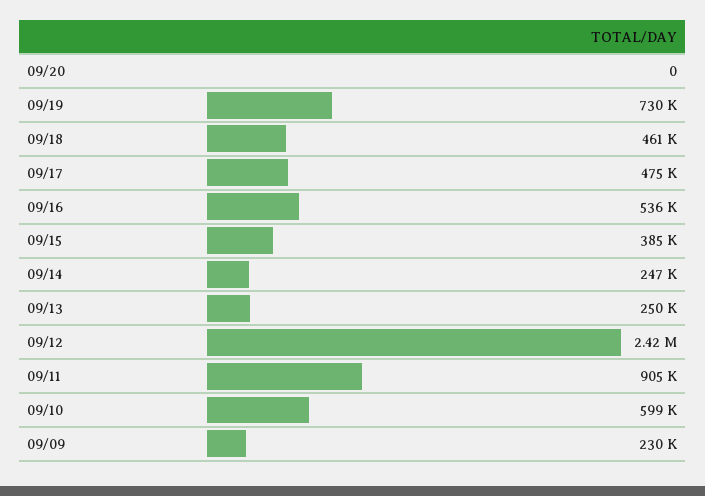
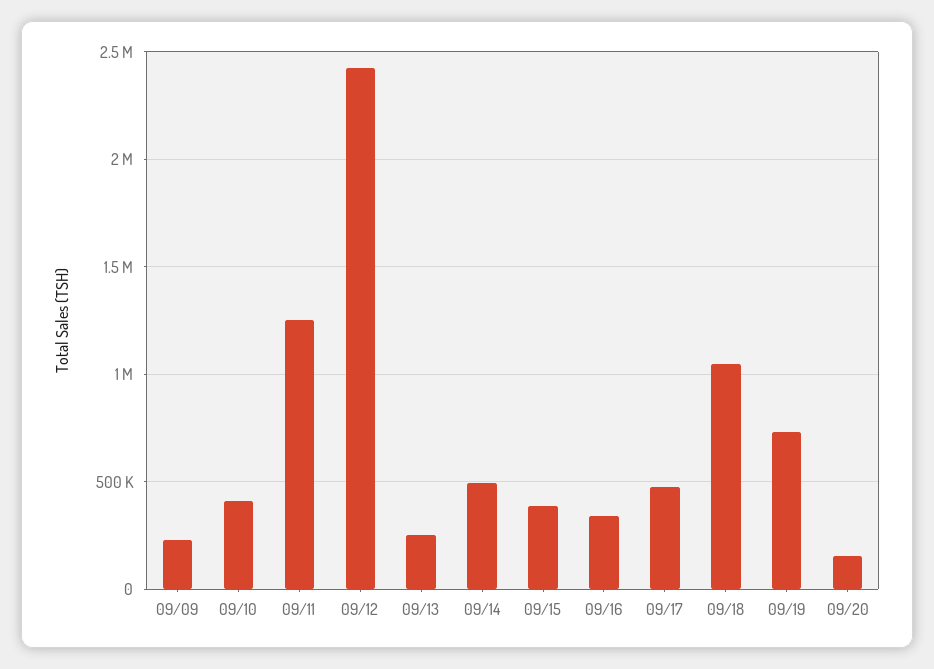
09/20: 0 -> 150000
09/18: 461000 -> 1050000
09/16: 536000 -> 350000
09/14: 247000 -> 500000
09/11: 905000 -> 1250000
09/10: 599000 -> 400000

